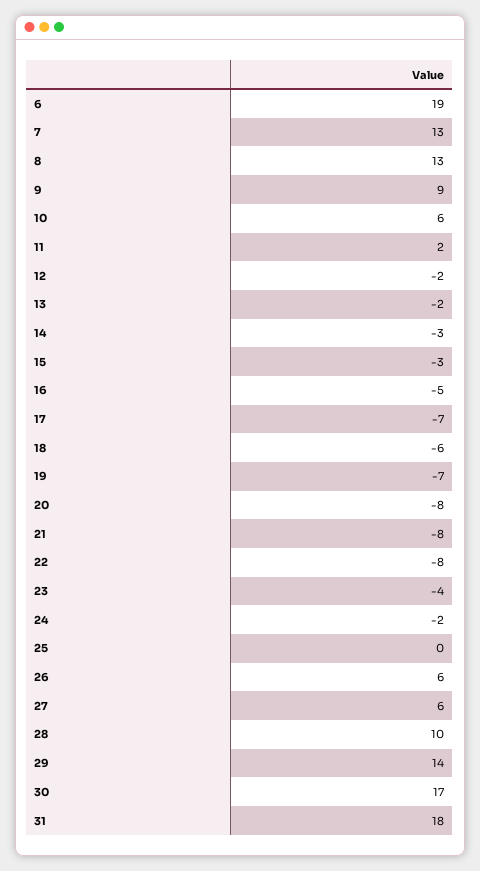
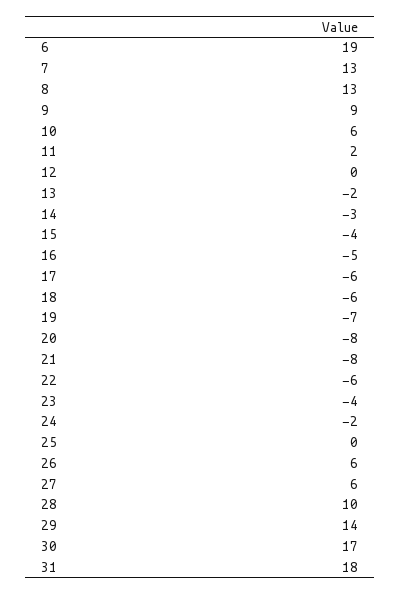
12: -2 -> 0
15: -3 -> -4
17: -7 -> -6
22: -8 -> -6

